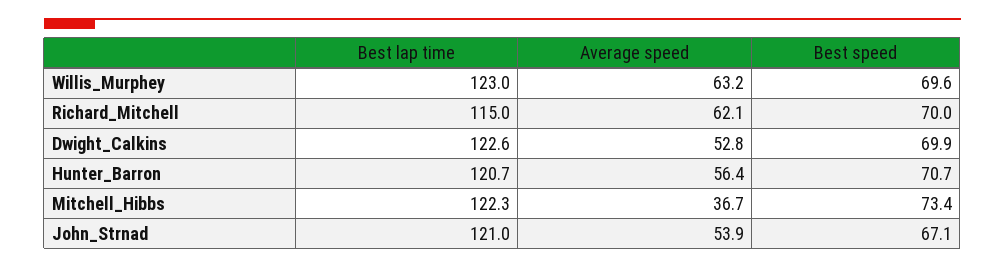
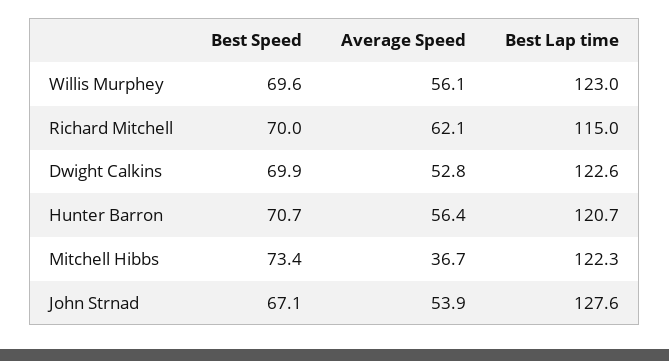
Average speed, Willis_Murphey: 63.2 -> 56.1
Best lap time, John_Strnad: 121 -> 127.6

